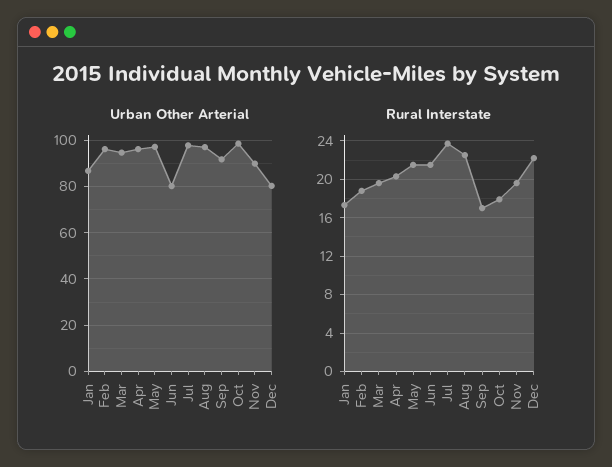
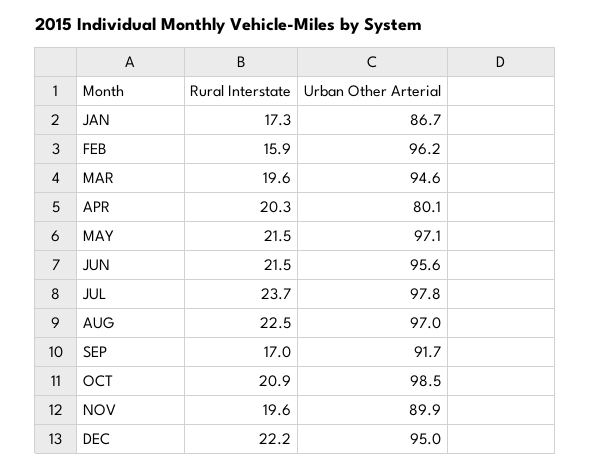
Urban Other Arterial, Apr: 95 -> 80.1
Urban Other Arterial, Jun: 80 -> 95.6
Urban Other Arterial, Dec: 80 -> 95
Rural Interstate, Feb: 19 -> 15.9
Rural Interstate, Oct: 18 -> 20.9

